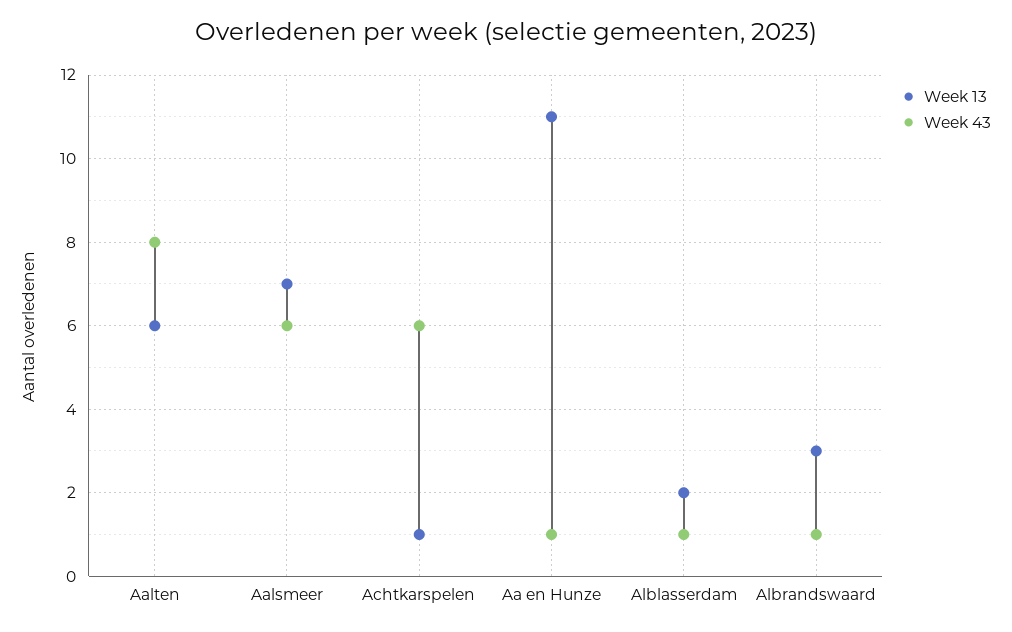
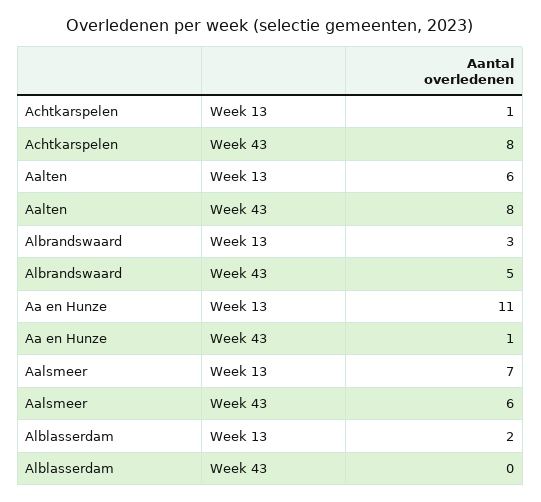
Week 43, Achtkarspelen: 6 -> 8
Week 43, Alblasserdam: 1 -> 0
Week 43, Albrandswaard: 1 -> 5

